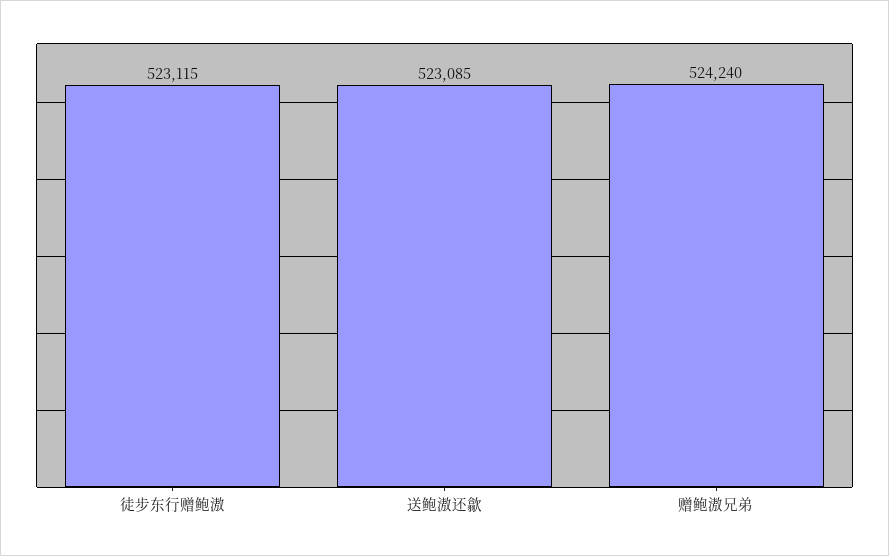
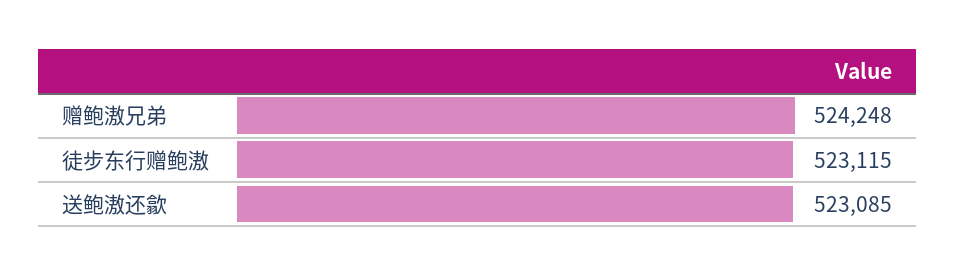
赠鲍滶兄弟: 524240 -> 524248

